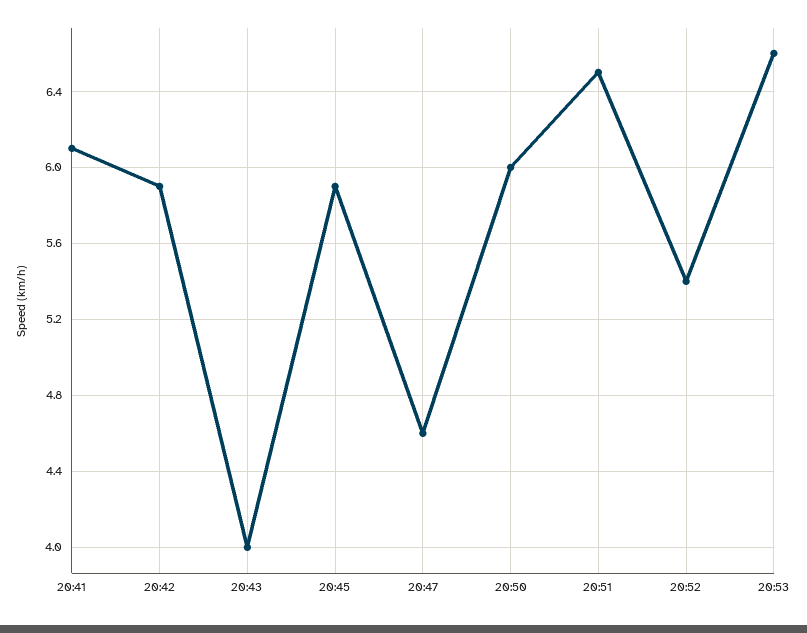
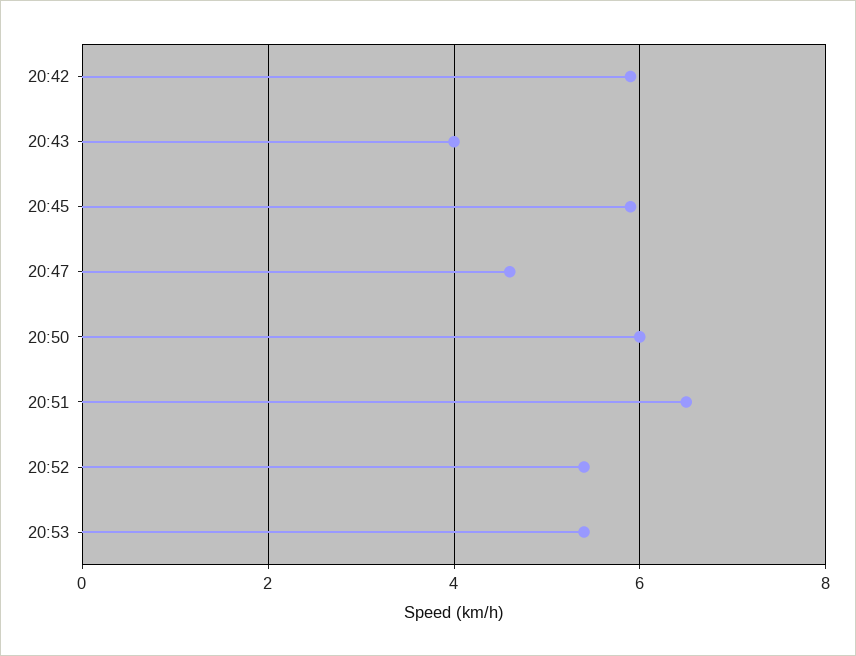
20:41: 6.1 -> none
20:53: 6.6 -> 5.5

